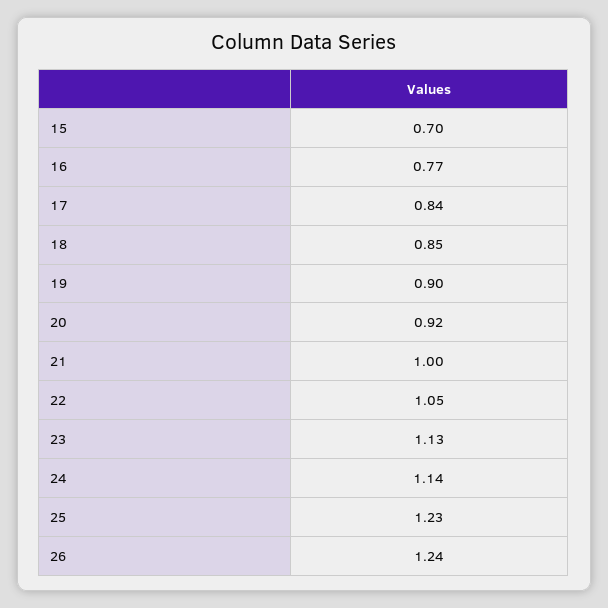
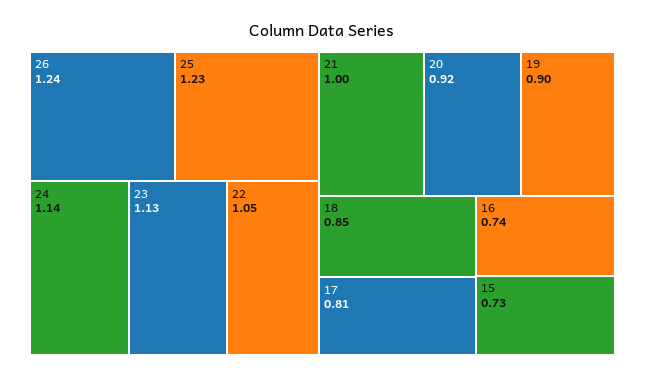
15: 0.7 -> 0.73
16: 0.77 -> 0.74
17: 0.84 -> 0.81

